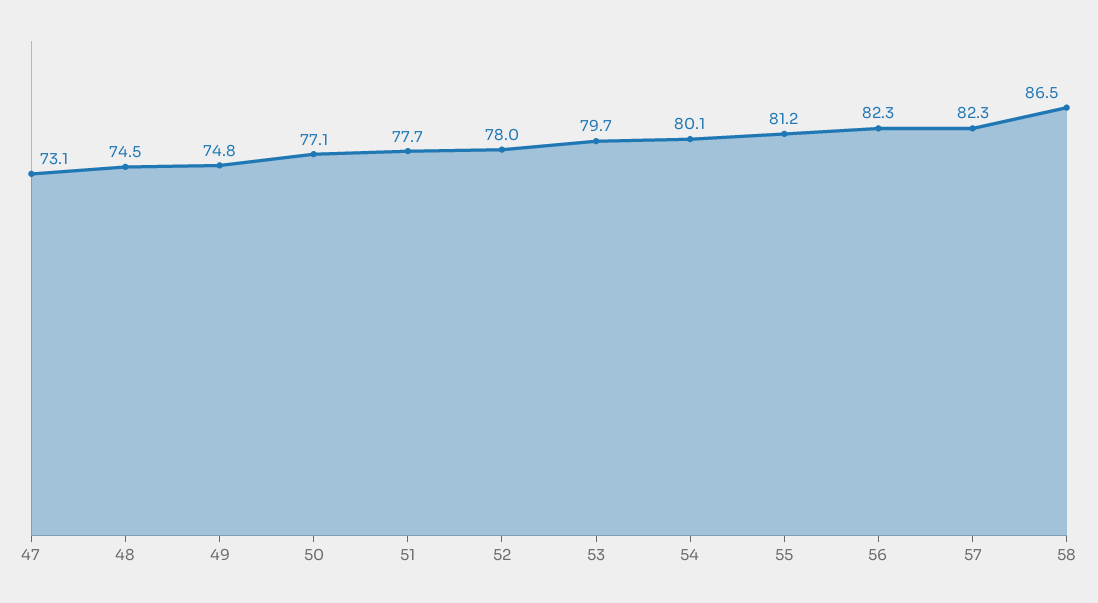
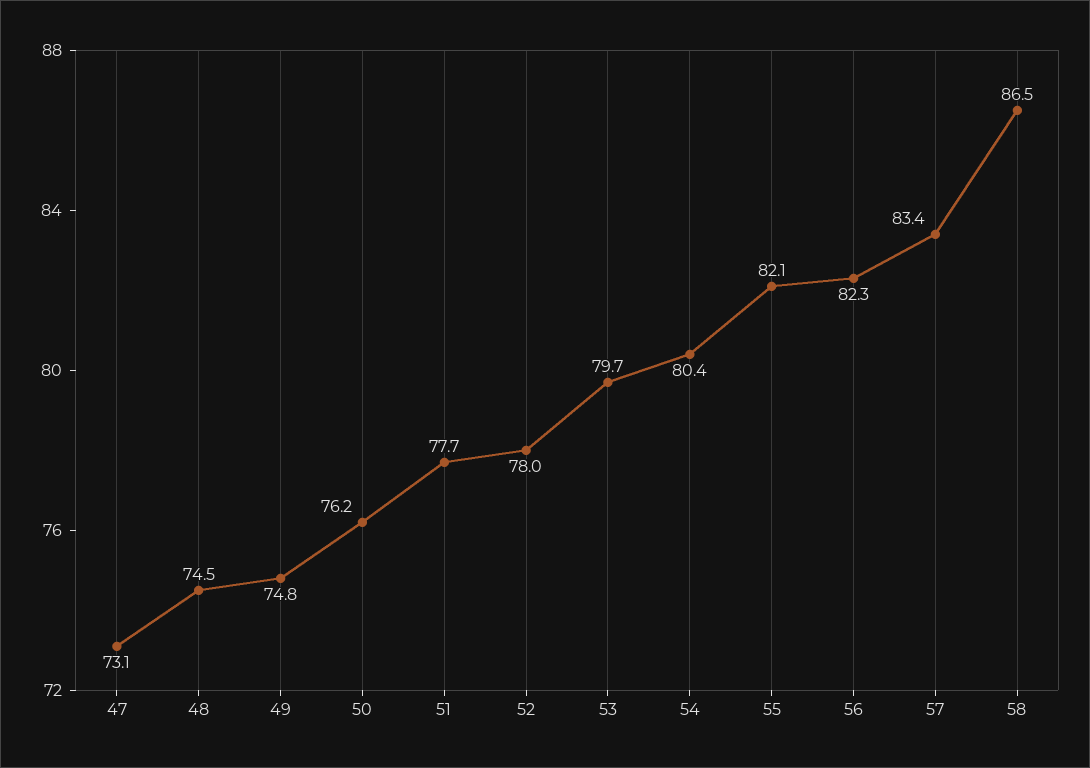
50: 77.1 -> 76.2
54: 80.1 -> 80.4
55: 81.2 -> 82.1
57: 82.3 -> 83.4

